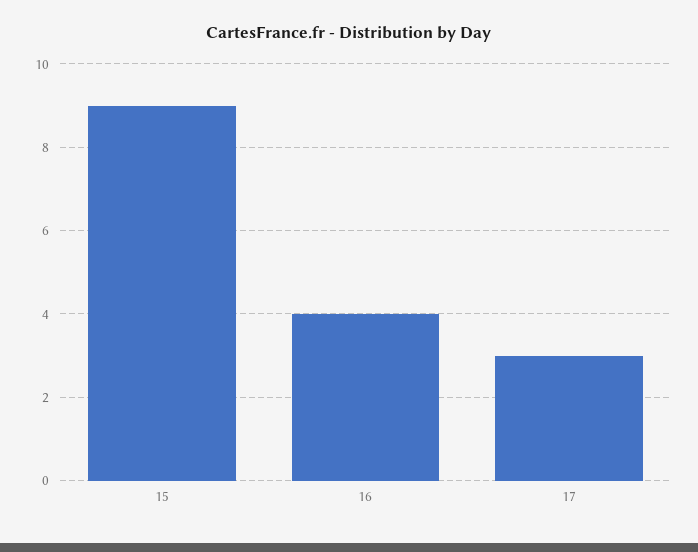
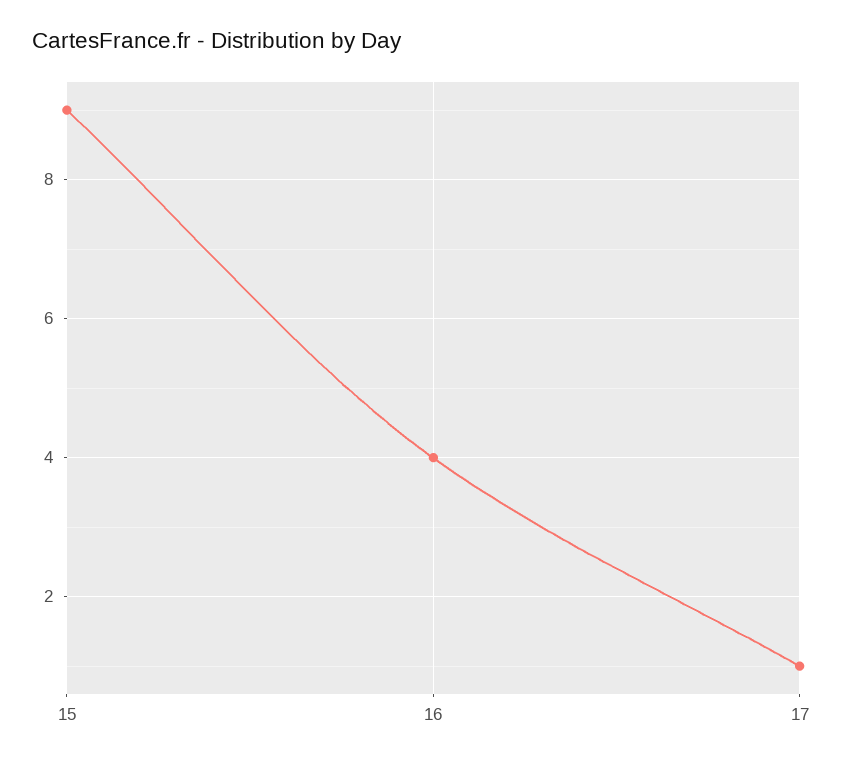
17: 3 -> 1

